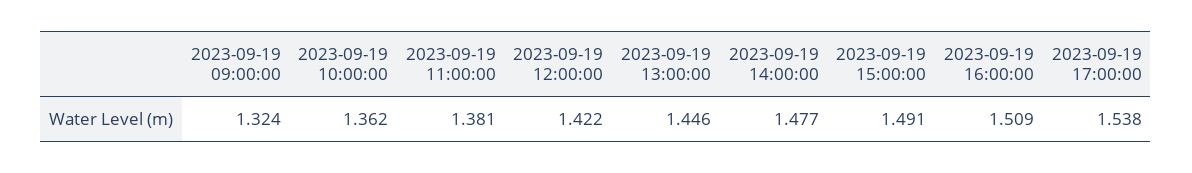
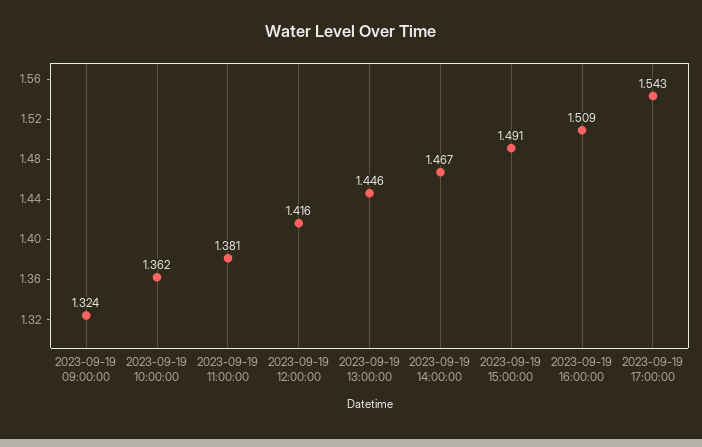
2023-09-19 12:00:00: 1.422 -> 1.416
2023-09-19 14:00:00: 1.477 -> 1.467
2023-09-19 17:00:00: 1.538 -> 1.543

